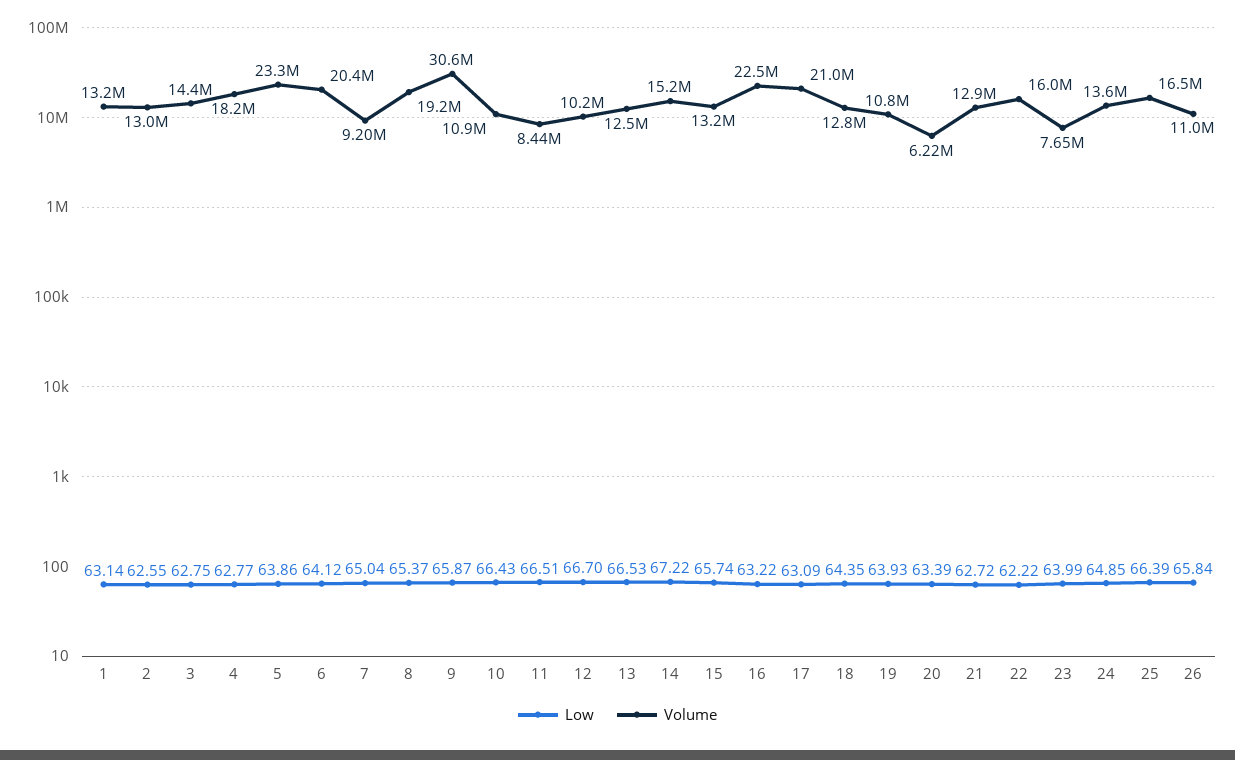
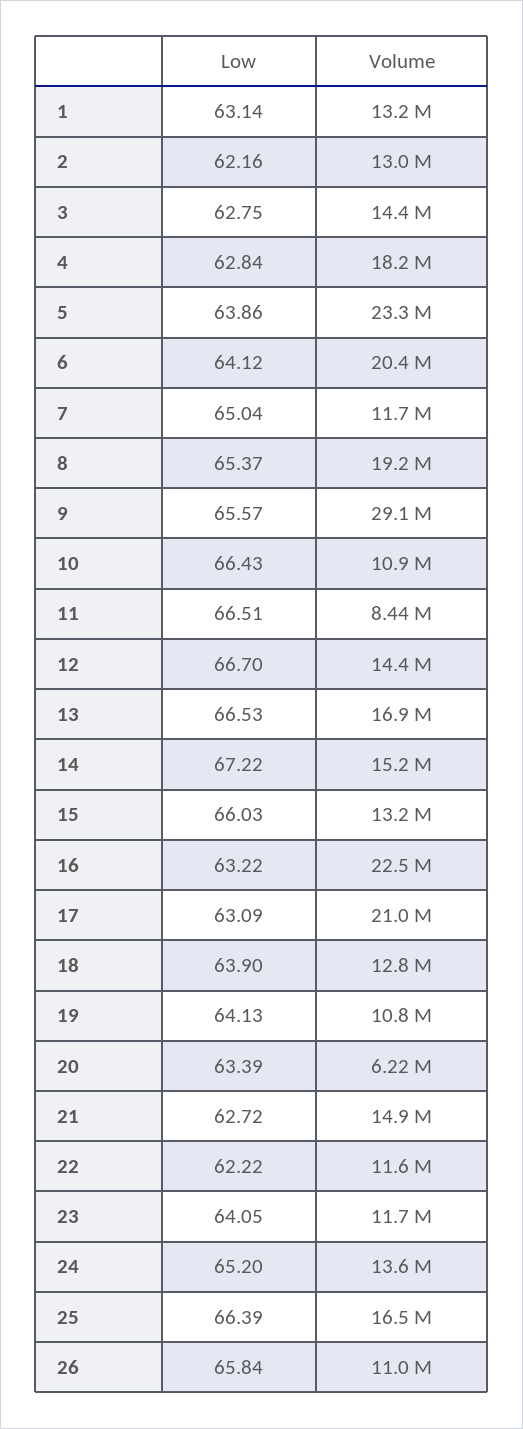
Low, 2: 62.55 -> 62.16
Low, 4: 62.77 -> 62.84
Volume, 7: 9200000 -> 11700000
Low, 9: 65.87 -> 65.57
Volume, 9: 30600000 -> 29100000
Volume, 12: 10200000 -> 14400000
Volume, 13: 12500000 -> 16900000
Low, 15: 65.74 -> 66.03
Low, 18: 64.35 -> 63.9
Low, 19: 63.93 -> 64.13
Volume, 21: 12900000 -> 14900000
Volume, 22: 16000000 -> 11600000
Low, 23: 63.99 -> 64.05
Volume, 23: 7650000 -> 11700000
Low, 24: 64.85 -> 65.2

